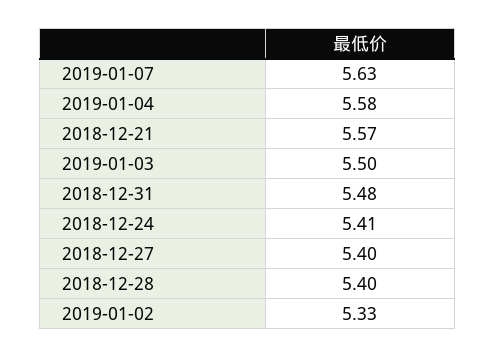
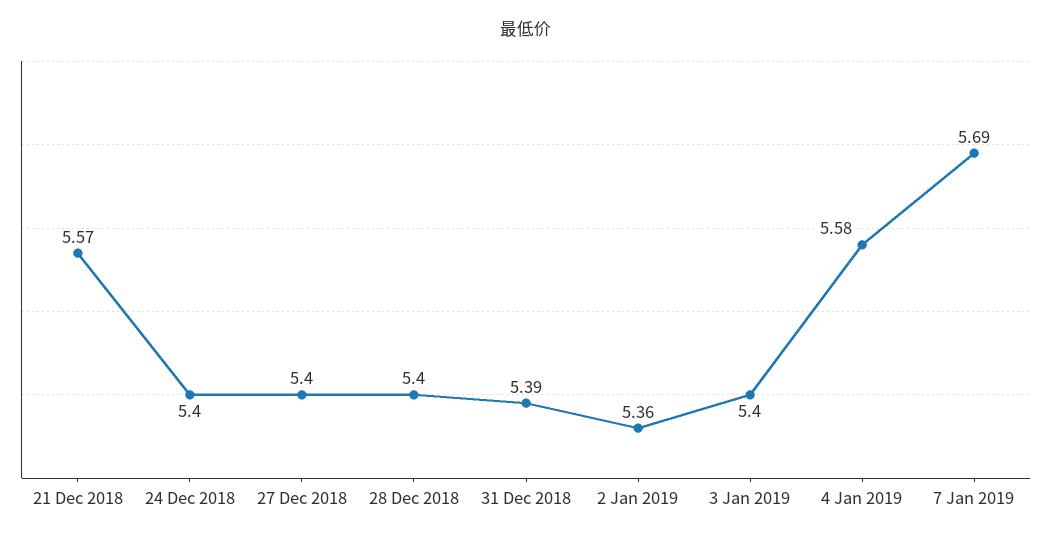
2019-01-07: 5.63 -> 5.69
2019-01-03: 5.5 -> 5.4
2018-12-31: 5.48 -> 5.39
2018-12-24: 5.41 -> 5.4
2019-01-02: 5.33 -> 5.36

